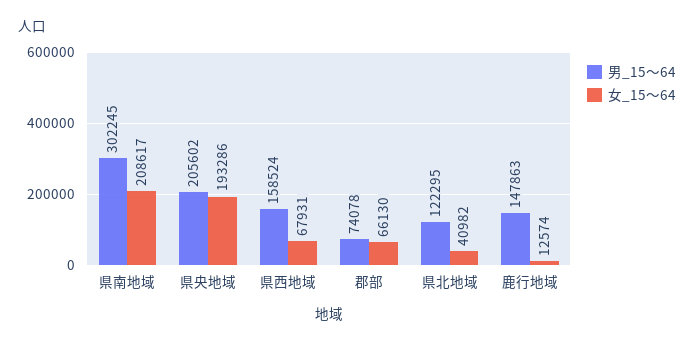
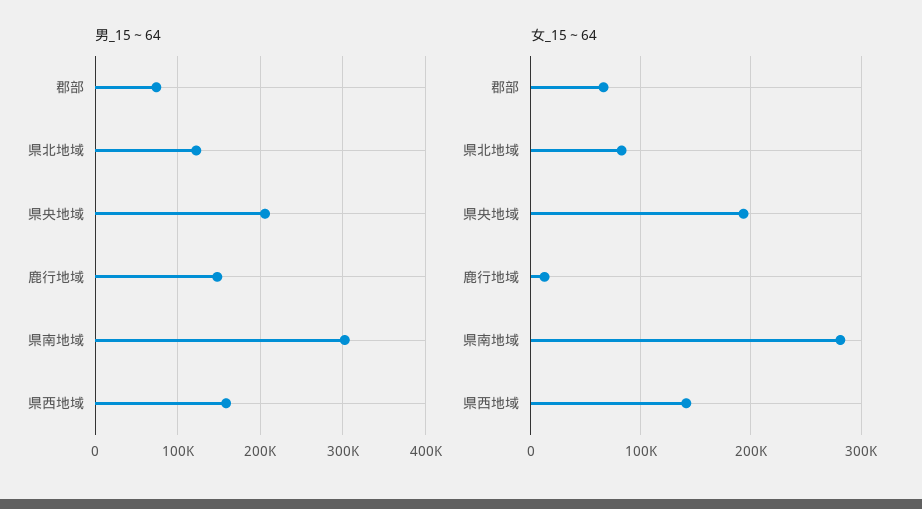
女_15～64, 県南地域: 208617 -> 280000
女_15～64, 県西地域: 67931 -> 140000
女_15～64, 県北地域: 40982 -> 80000

